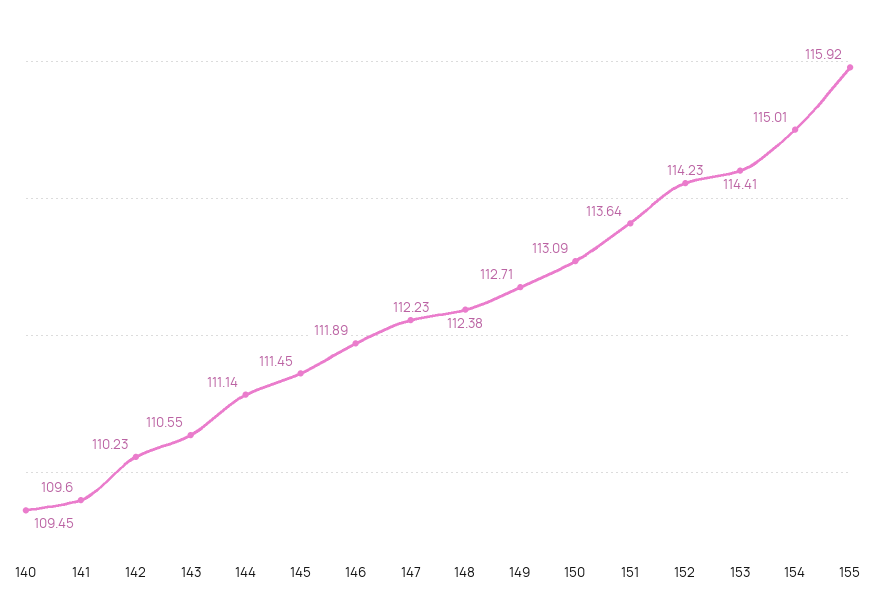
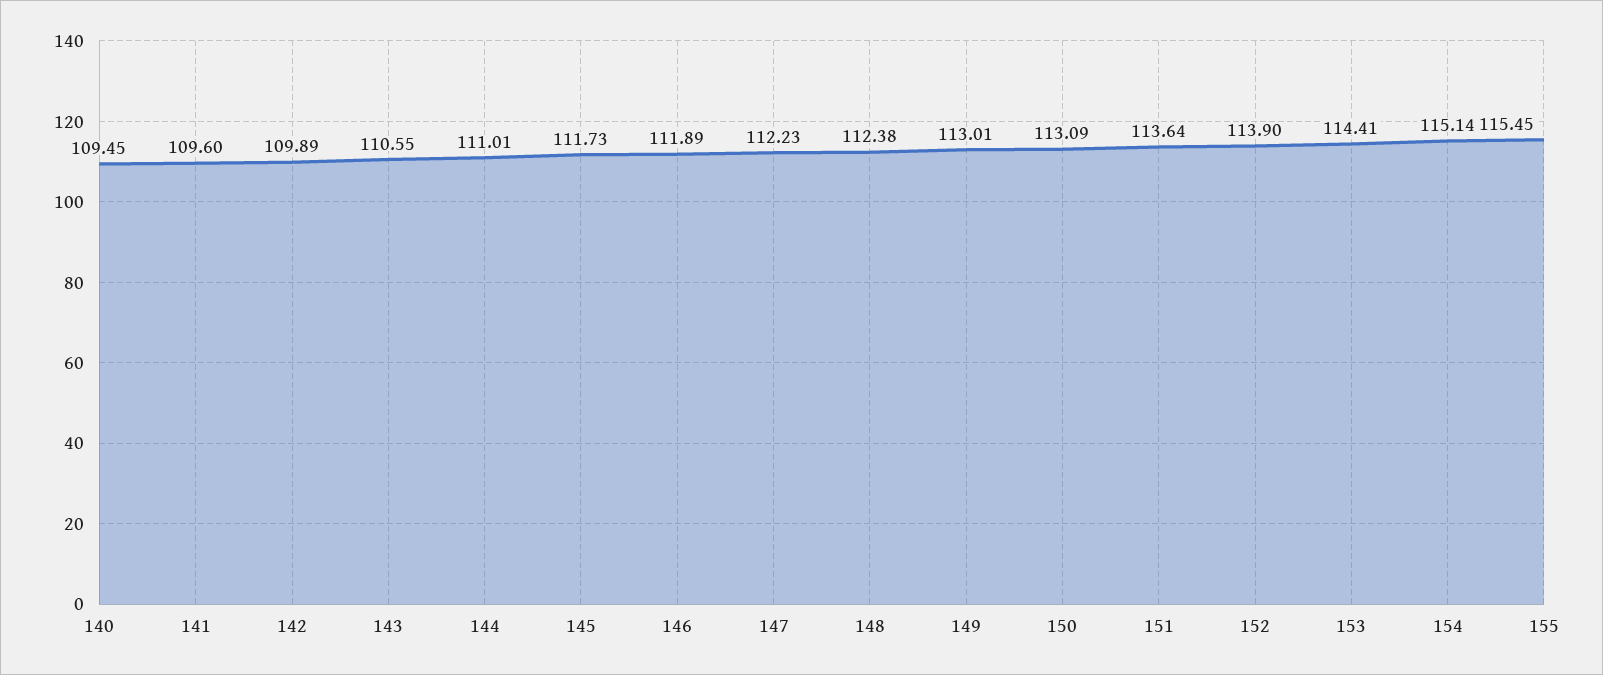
142: 110.23 -> 109.89
144: 111.14 -> 111.01
145: 111.45 -> 111.73
149: 112.71 -> 113.01
152: 114.23 -> 113.9
154: 115.01 -> 115.14
155: 115.92 -> 115.45

